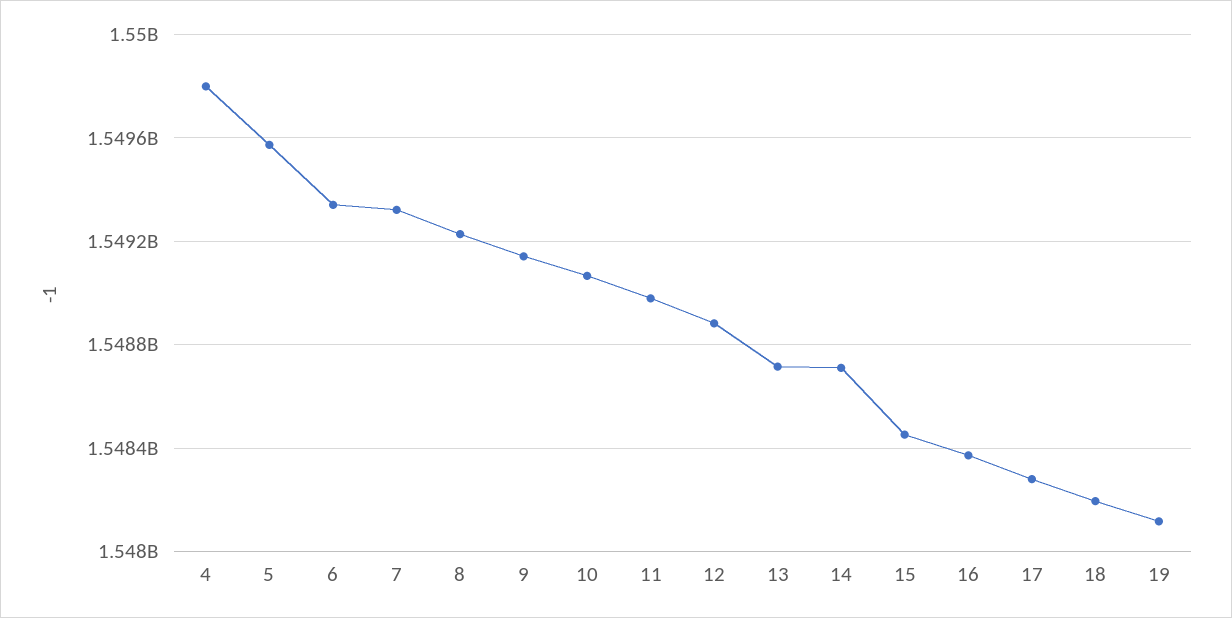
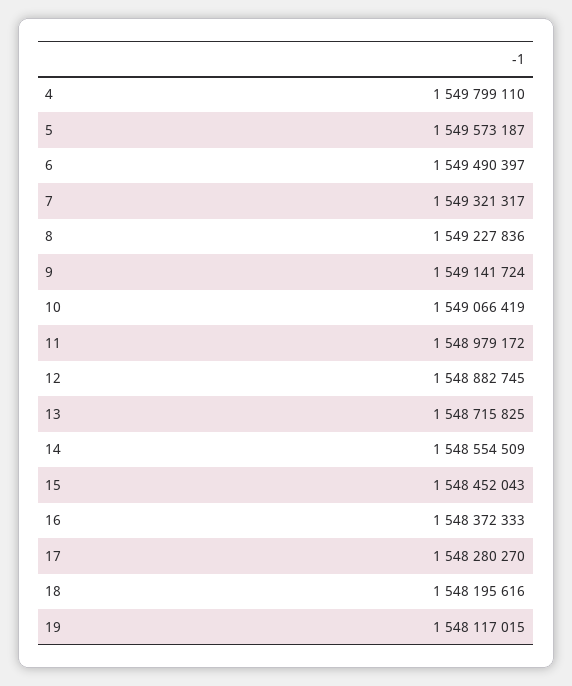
6: 1549350000 -> 1549490397
14: 1548700000 -> 1548554509

